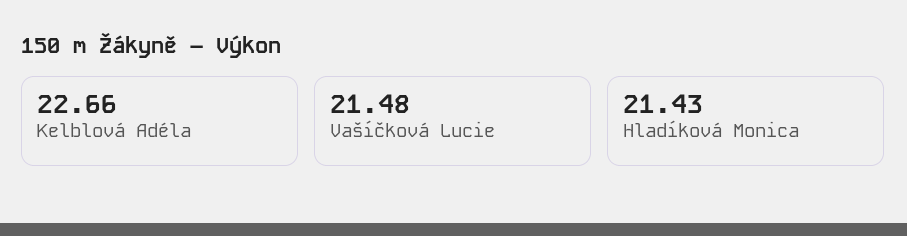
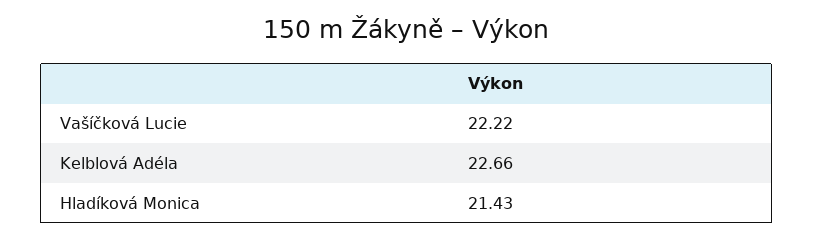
Vašíčková Lucie: 21.48 -> 22.22

